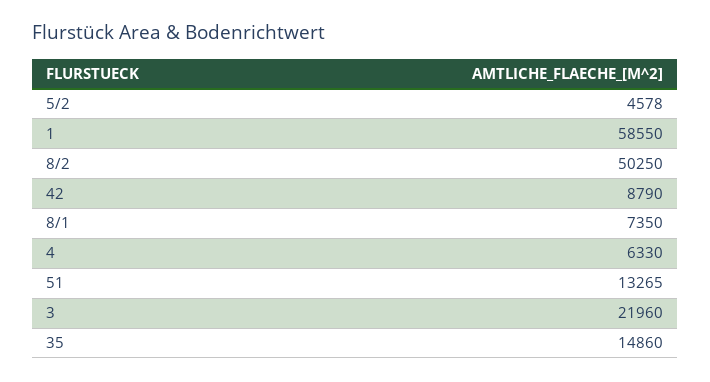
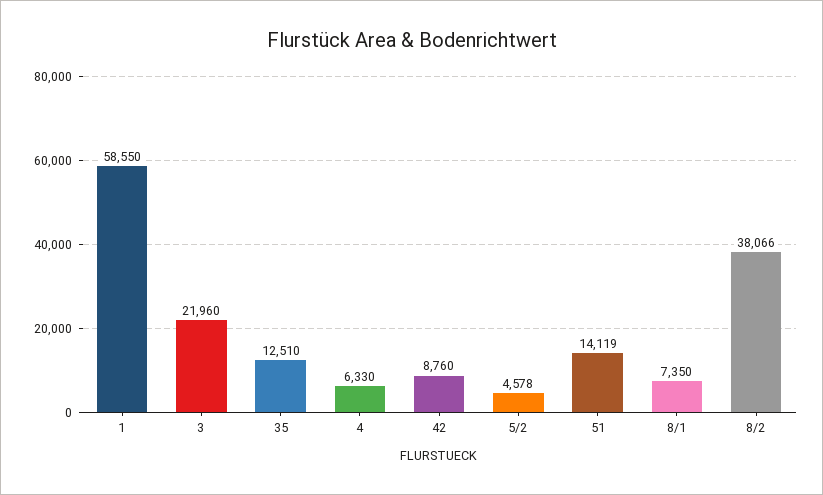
8/2: 50250 -> 38066
42: 8790 -> 8760
51: 13265 -> 14119
35: 14860 -> 12510

